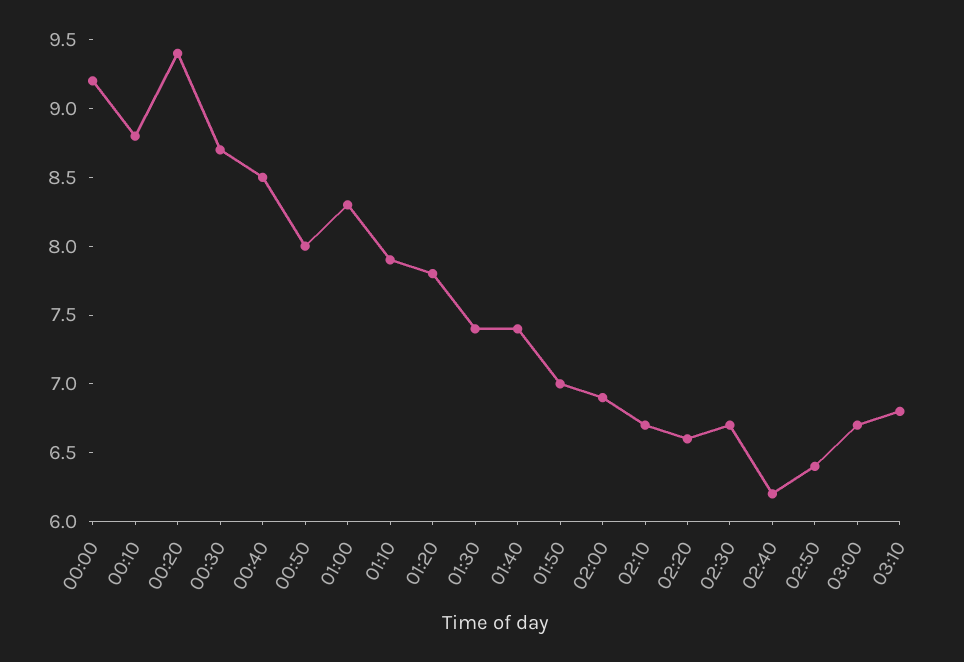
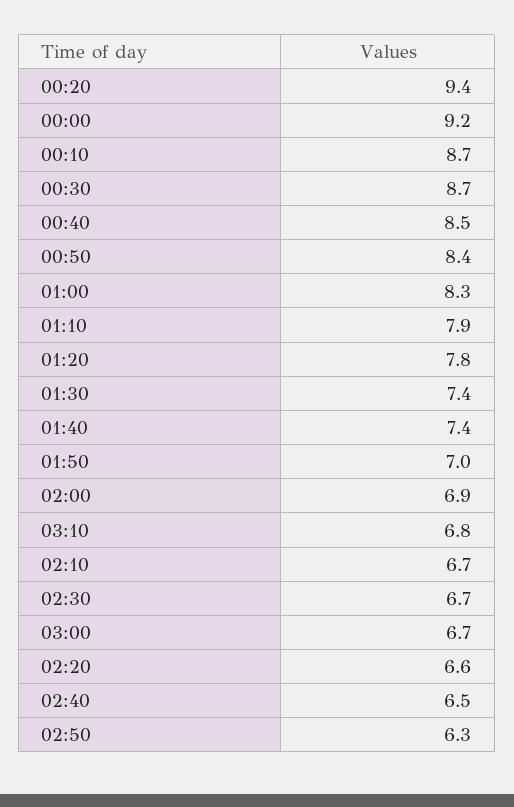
00:10: 8.8 -> 8.7
00:50: 8 -> 8.4
02:40: 6.2 -> 6.5
02:50: 6.4 -> 6.3

